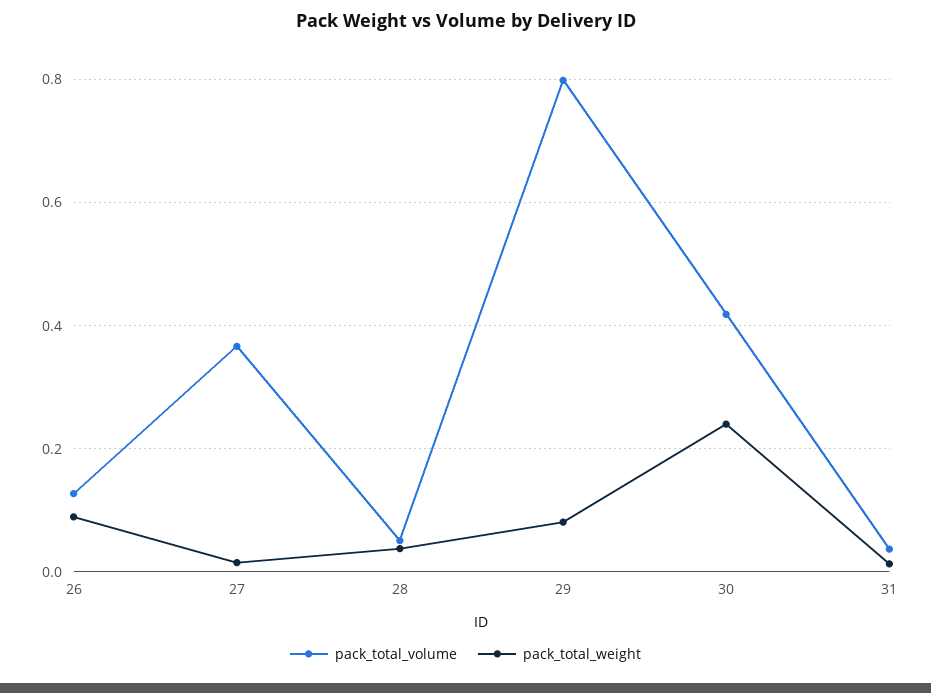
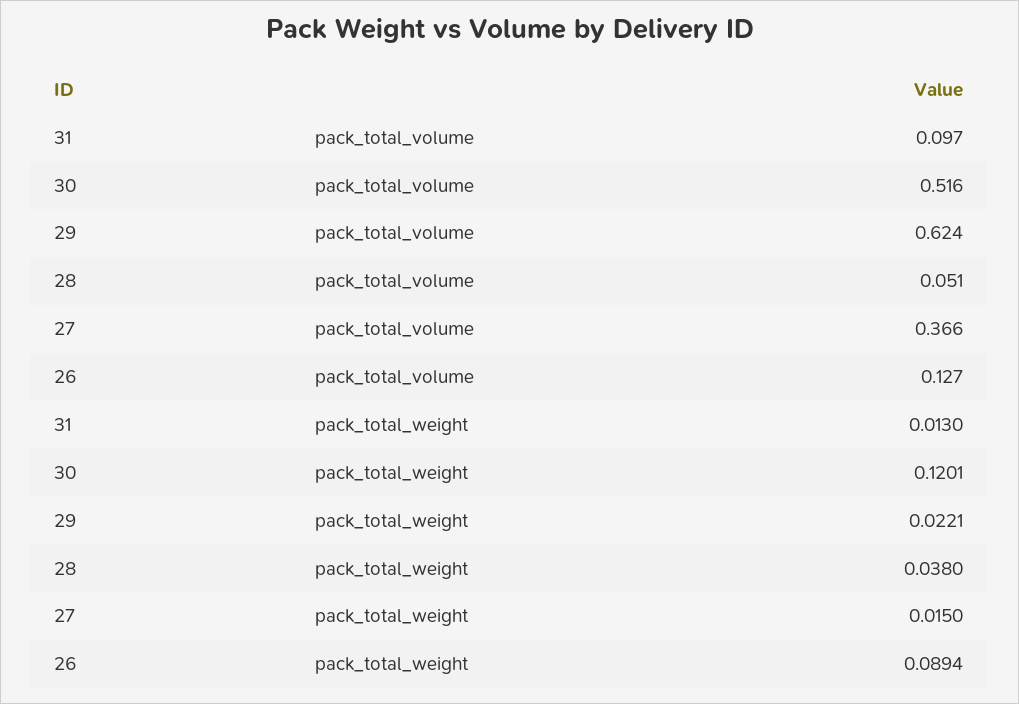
pack_total_volume, 29: 0.8 -> 0.624
pack_total_weight, 29: 0.08 -> 0.0221
pack_total_volume, 30: 0.42 -> 0.516
pack_total_weight, 30: 0.24 -> 0.1201
pack_total_volume, 31: 0.04 -> 0.097

